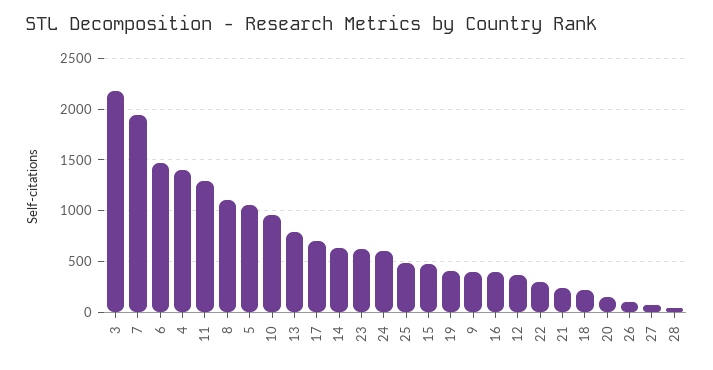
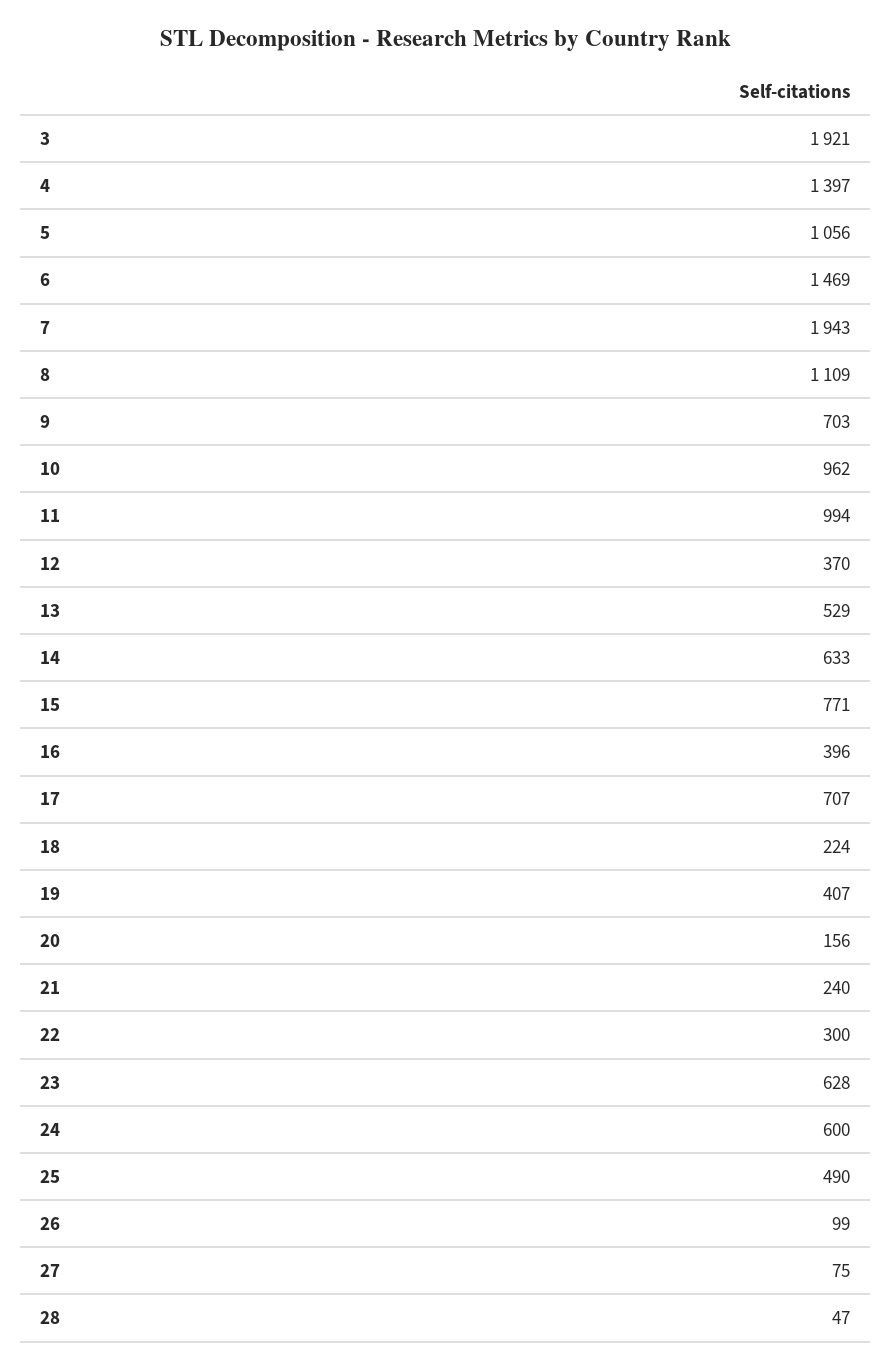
3: 2200 -> 1921
11: 1300 -> 994
13: 800 -> 529
15: 500 -> 771
9: 400 -> 703

